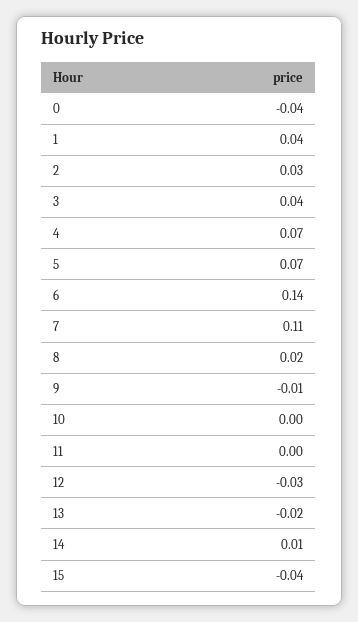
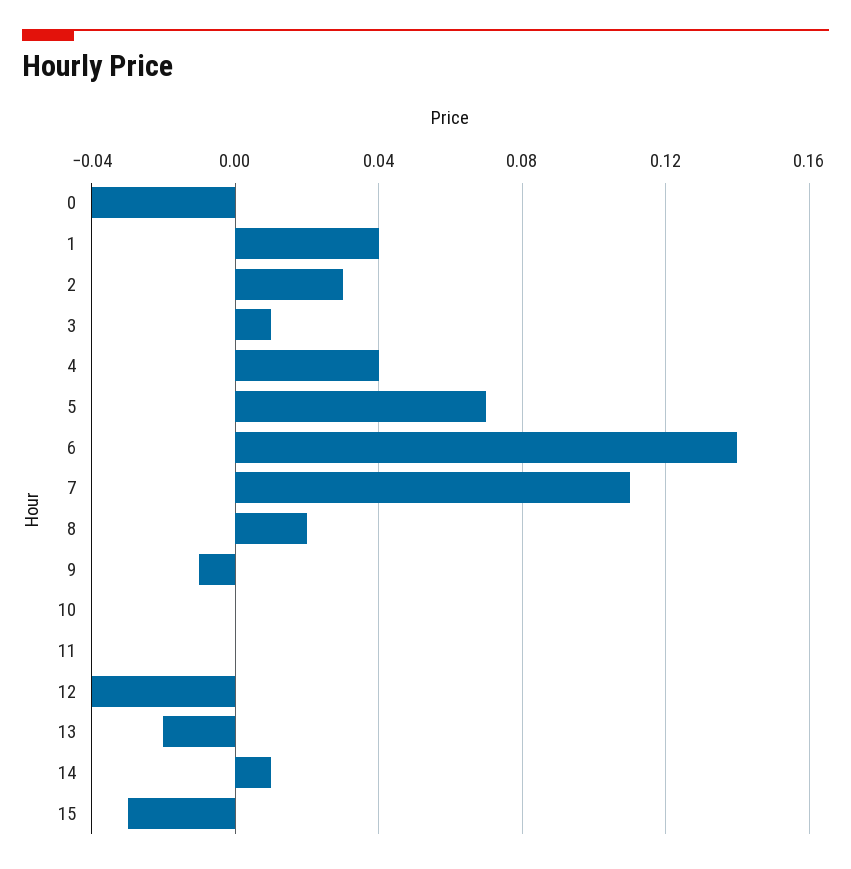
3: 0.04 -> 0.01
4: 0.07 -> 0.04
12: -0.03 -> -0.04
15: -0.04 -> -0.03

